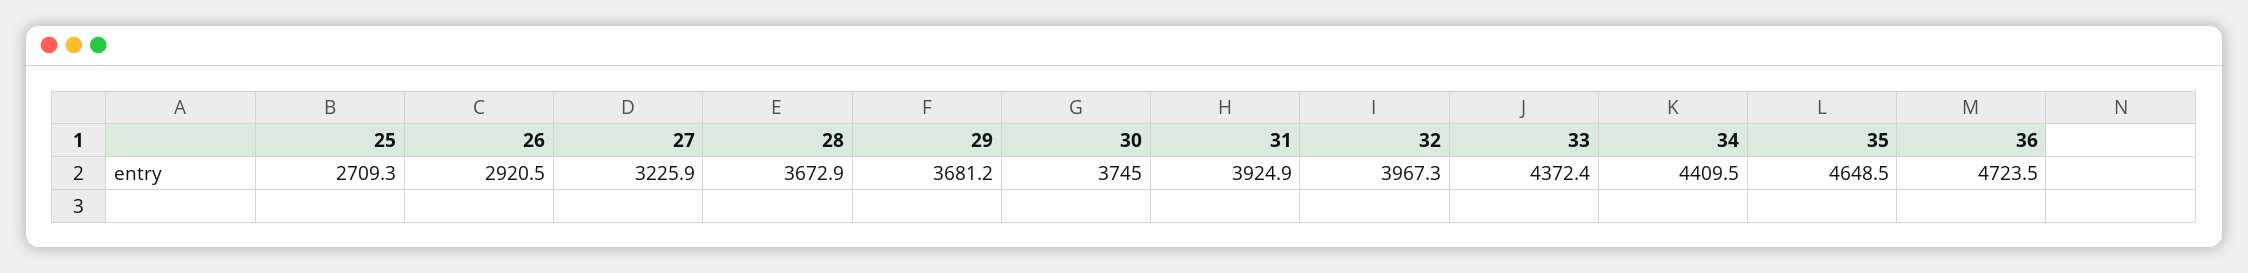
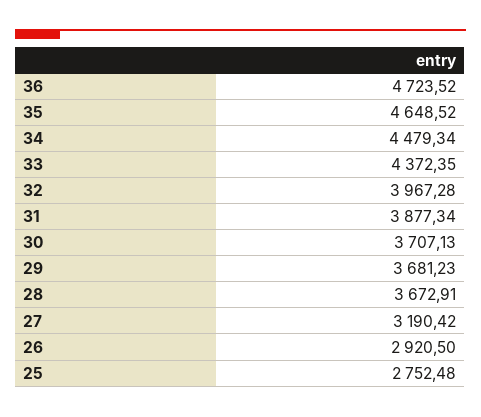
25: 2709.3 -> 2752.48
27: 3225.9 -> 3190.42
30: 3745 -> 3707.13
31: 3924.9 -> 3877.34
34: 4409.5 -> 4479.34

